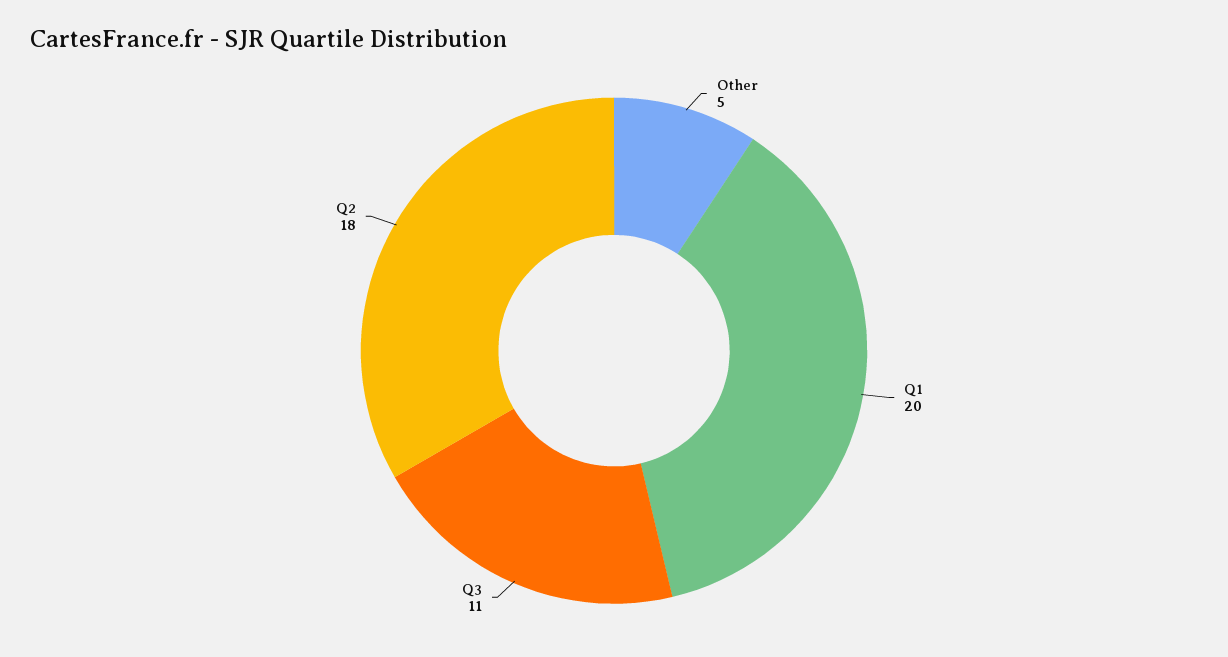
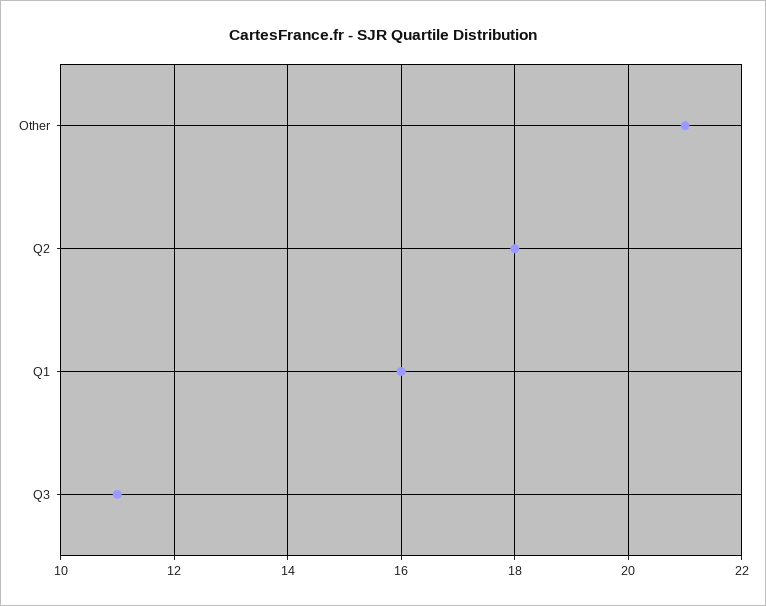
Other: 5 -> 21
Q1: 20 -> 16

